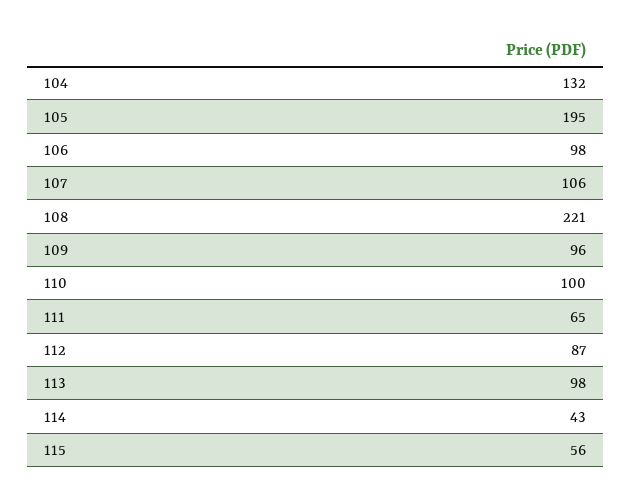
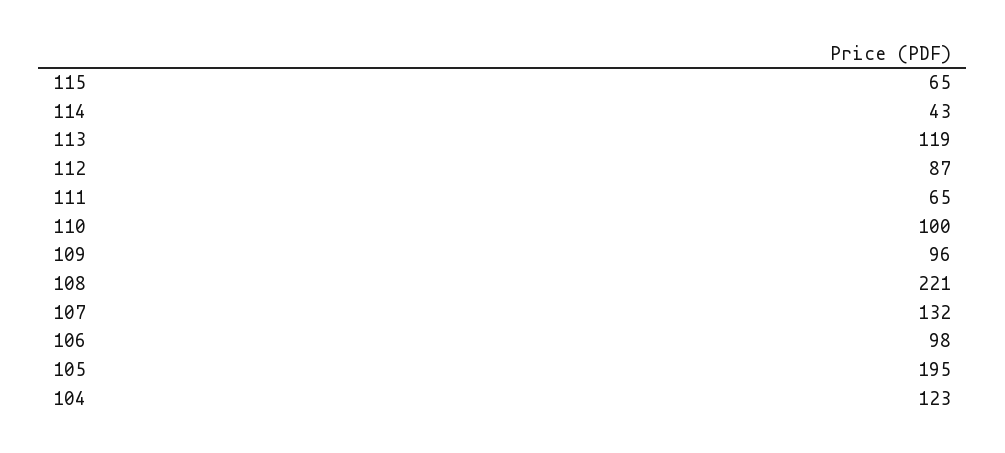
104: 132 -> 123
107: 106 -> 132
113: 98 -> 119
115: 56 -> 65

